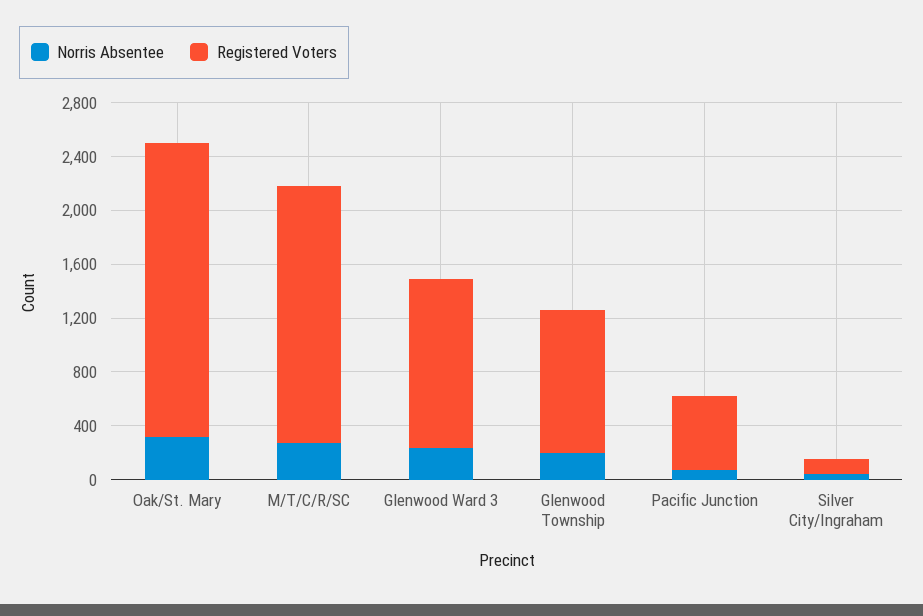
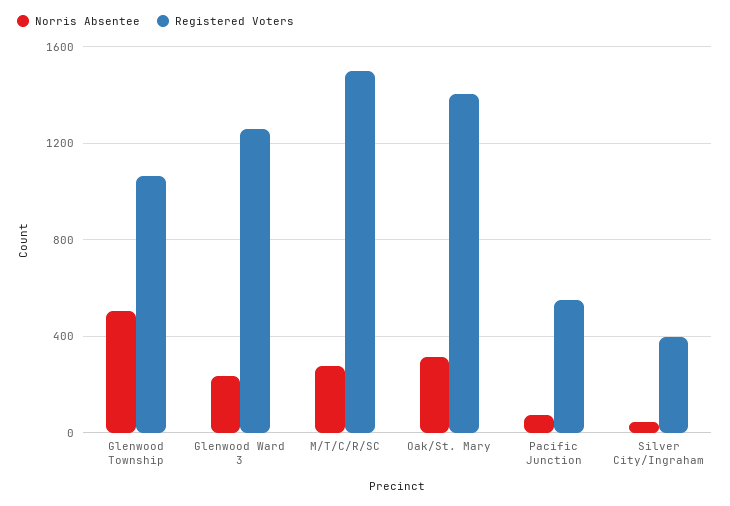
Registered Voters, Oak/St. Mary: 2200 -> 1400
Registered Voters, M/T/C/R/SC: 1900 -> 1500
Norris Absentee, Glenwood Township: 200 -> 500
Registered Voters, Silver City/Ingraham: 100 -> 400

